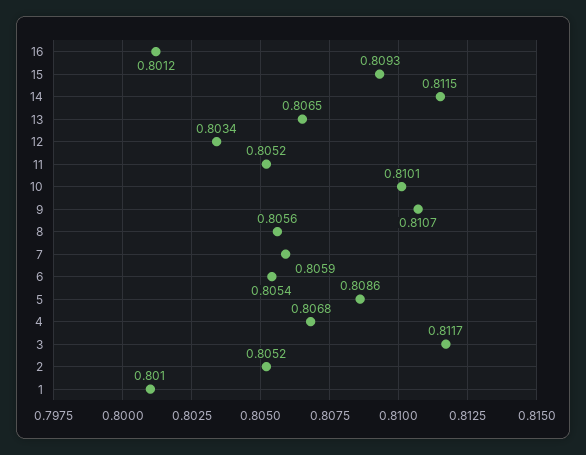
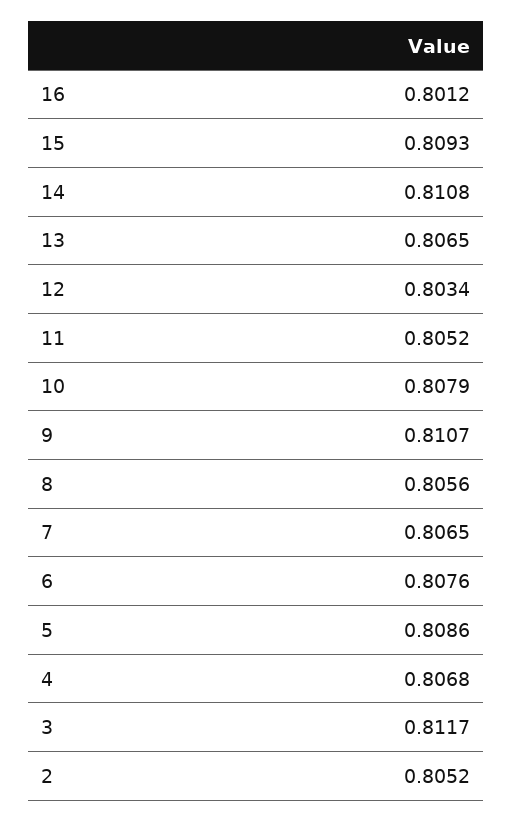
14: 0.8115 -> 0.8108
10: 0.8101 -> 0.8079
7: 0.8059 -> 0.8065
6: 0.8054 -> 0.8076
1: 0.801 -> none

